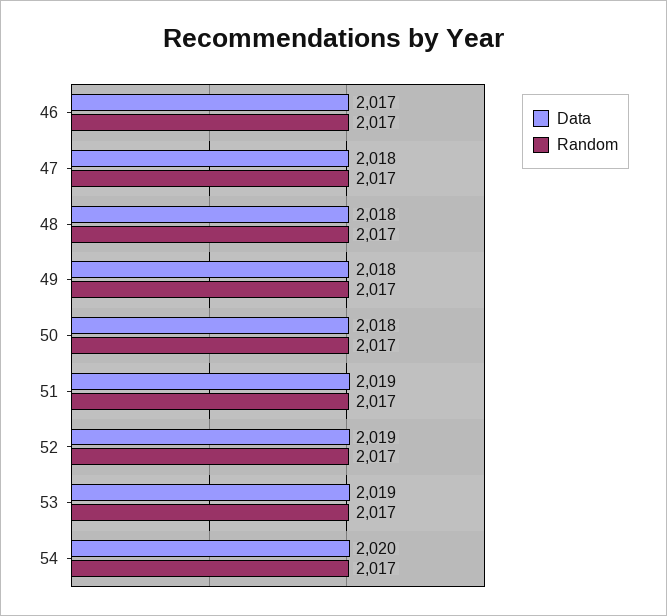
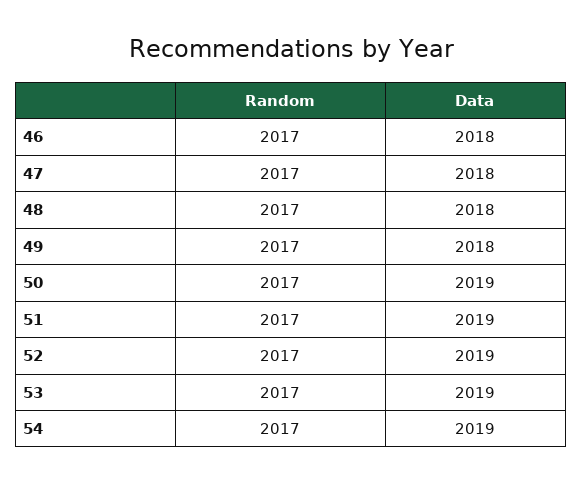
Data, 46: 2017 -> 2018
Data, 50: 2018 -> 2019
Data, 54: 2020 -> 2019

